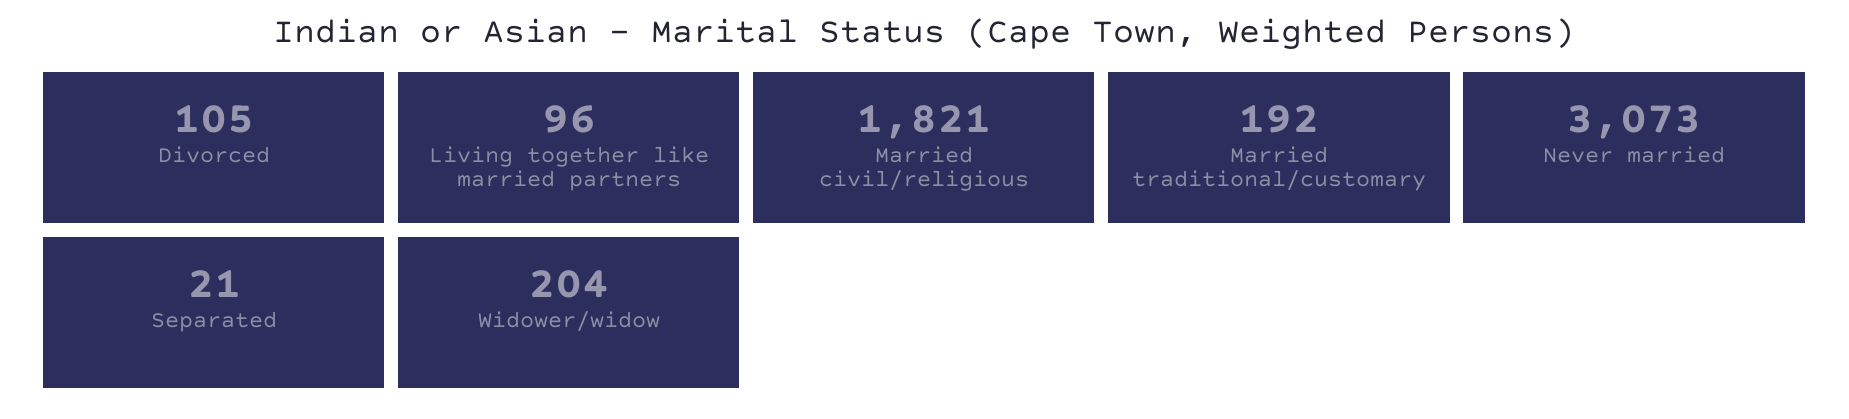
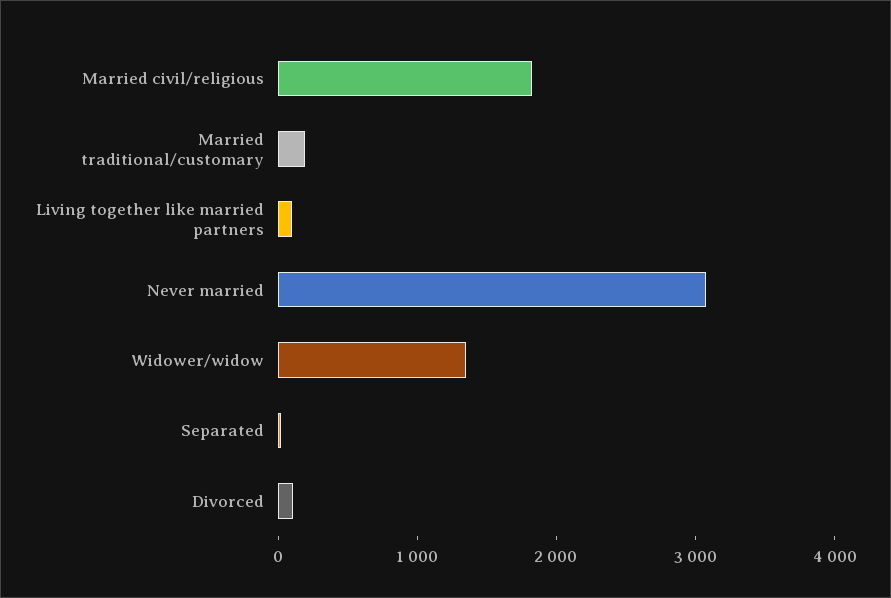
Widower/widow: 204 -> 1400

